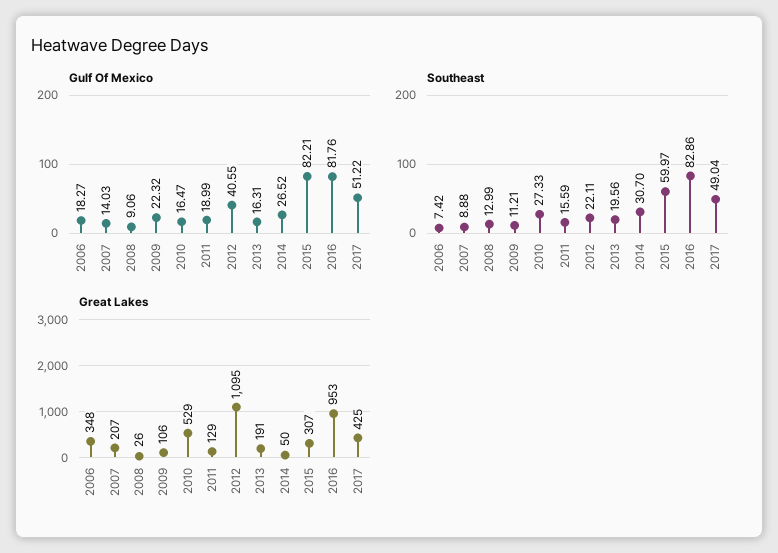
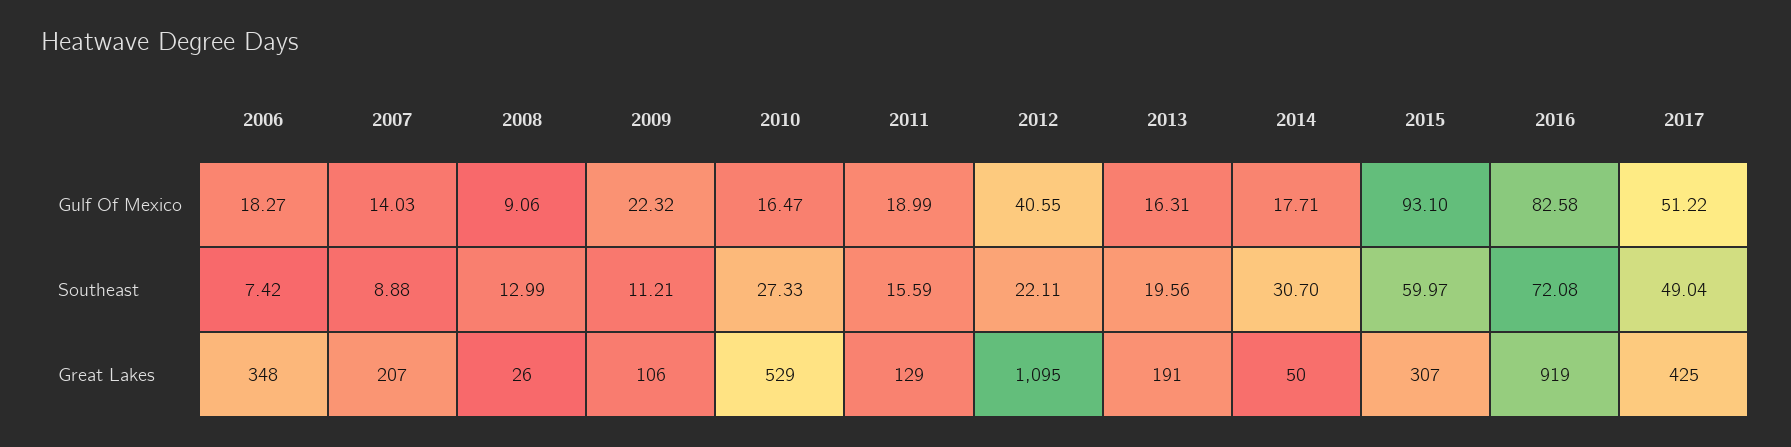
Gulf Of Mexico, 2014: 26.52 -> 17.71
Gulf Of Mexico, 2015: 82.21 -> 93.1
Gulf Of Mexico, 2016: 81.76 -> 82.58
Southeast, 2016: 82.86 -> 72.08
Great Lakes, 2016: 953 -> 919

